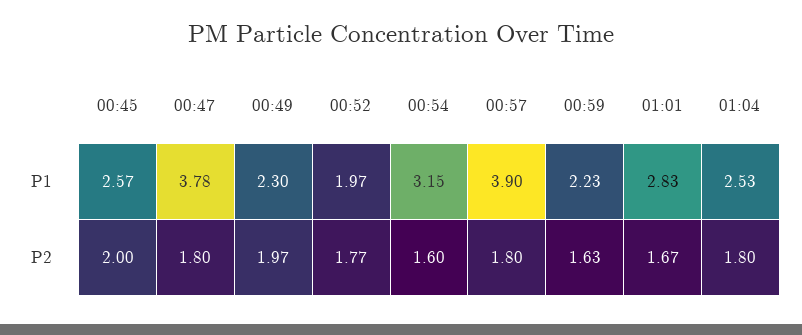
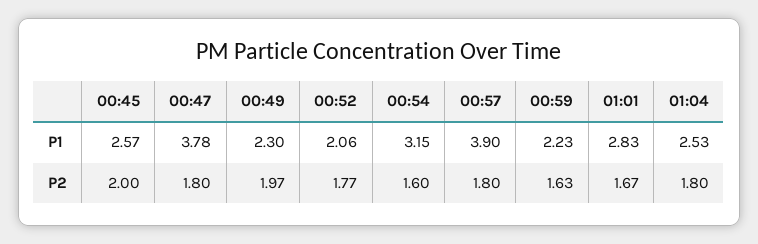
00:52, P1: 1.97 -> 2.06

